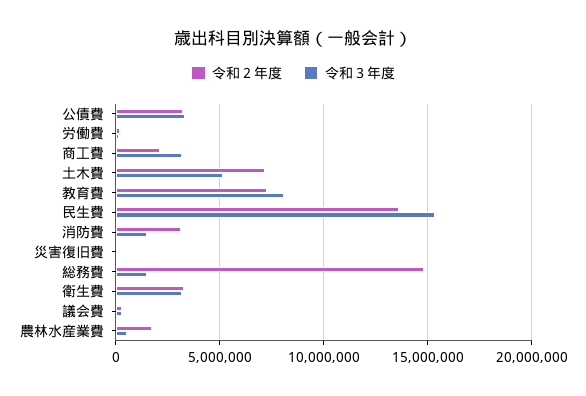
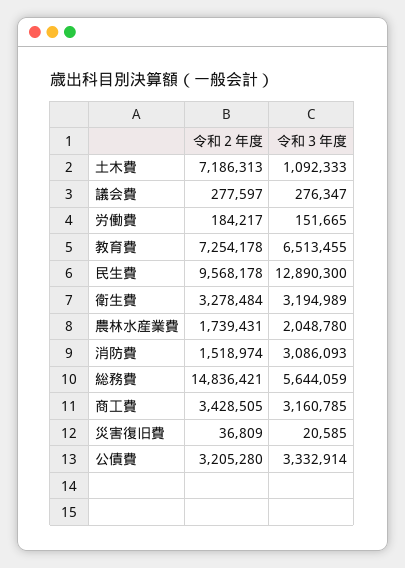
令和２年度, 商工費: 2000000 -> 3428505
令和３年度, 土木費: 5000000 -> 1092333
令和３年度, 教育費: 8000000 -> 6513455
令和２年度, 民生費: 13500000 -> 9568178
令和３年度, 民生費: 15500000 -> 12890300
令和２年度, 消防費: 3000000 -> 1518974
令和３年度, 消防費: 1500000 -> 3086093
令和３年度, 総務費: 1500000 -> 5644059
令和３年度, 農林水産業費: 500000 -> 2048780

